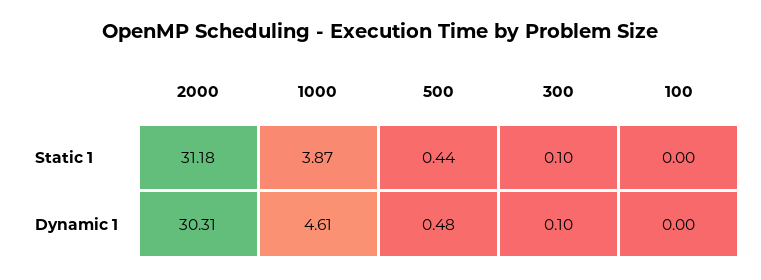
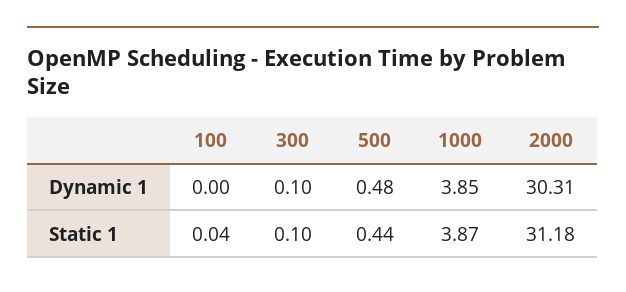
100, Static 1: 0 -> 0.04
1000, Dynamic 1: 4.61 -> 3.85

